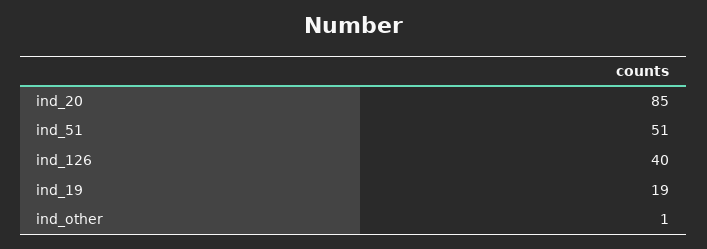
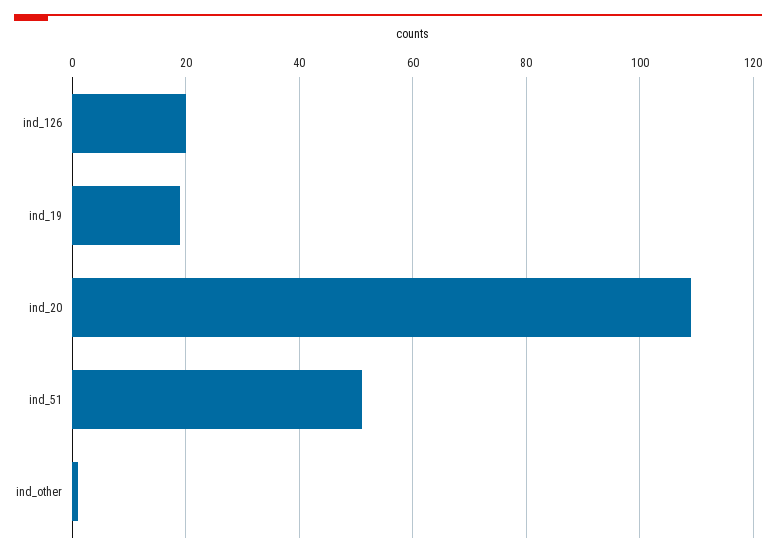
ind_20: 85 -> 110
ind_126: 40 -> 20

